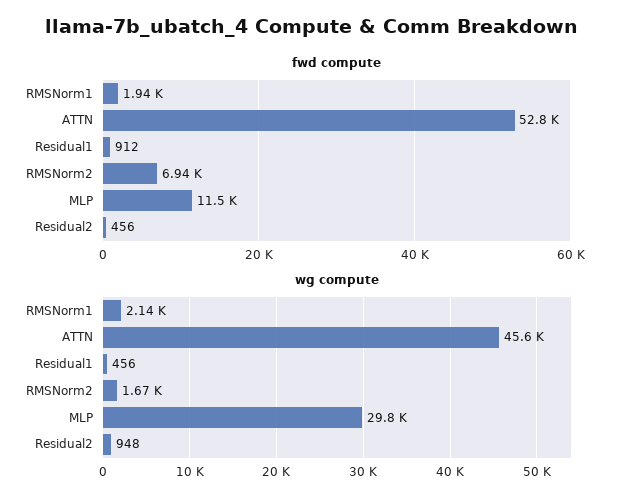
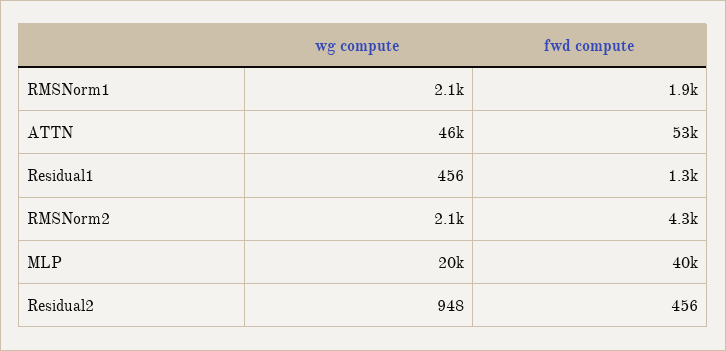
fwd compute, Residual1: 912 -> 1300
fwd compute, RMSNorm2: 6940 -> 4300
fwd compute, MLP: 11500 -> 40000
wg compute, RMSNorm2: 1670 -> 2100
wg compute, MLP: 29800 -> 20000

